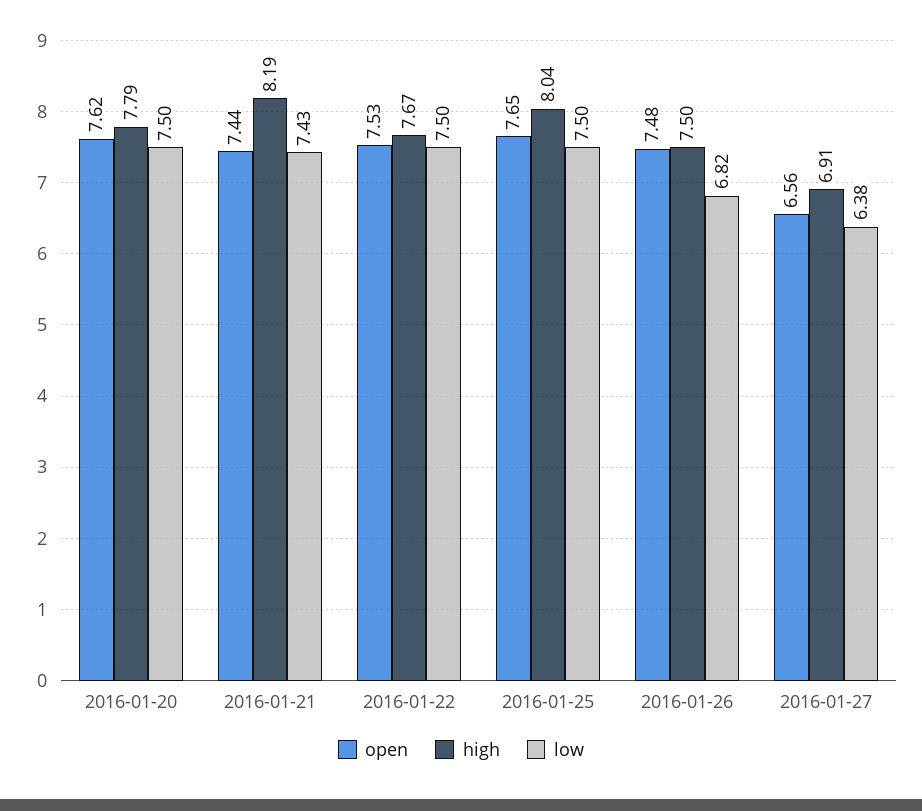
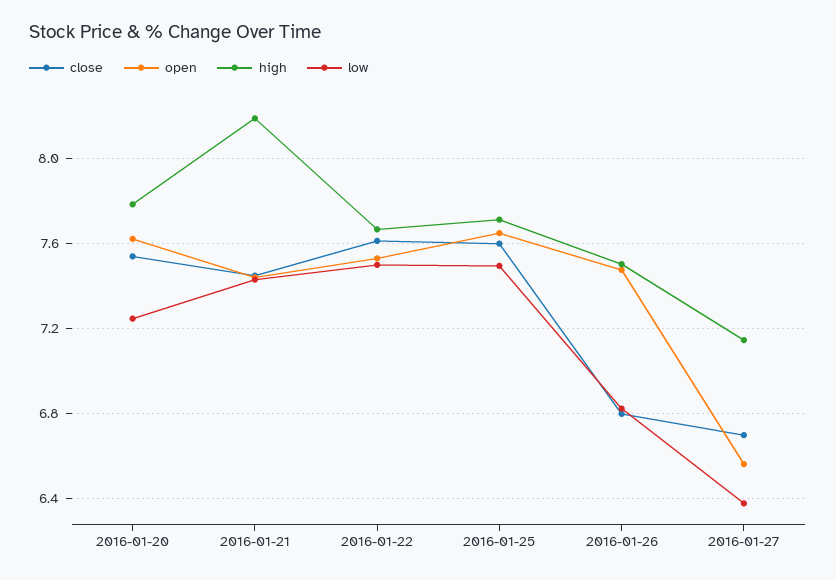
low, 2016-01-20: 7.5 -> 7.25
high, 2016-01-25: 8.04 -> 7.7
high, 2016-01-27: 6.91 -> 7.15
close, 2016-01-20: none -> 7.55
close, 2016-01-21: none -> 7.45
close, 2016-01-22: none -> 7.6
close, 2016-01-25: none -> 7.6
close, 2016-01-26: none -> 6.8
close, 2016-01-27: none -> 6.7

